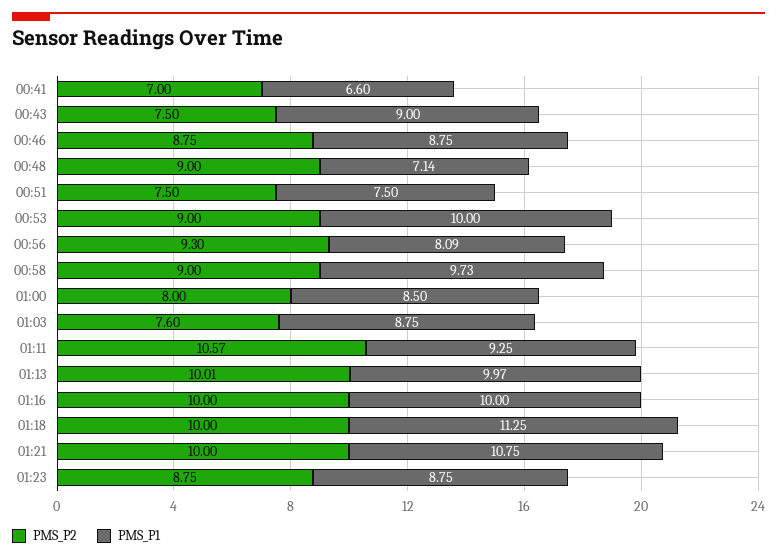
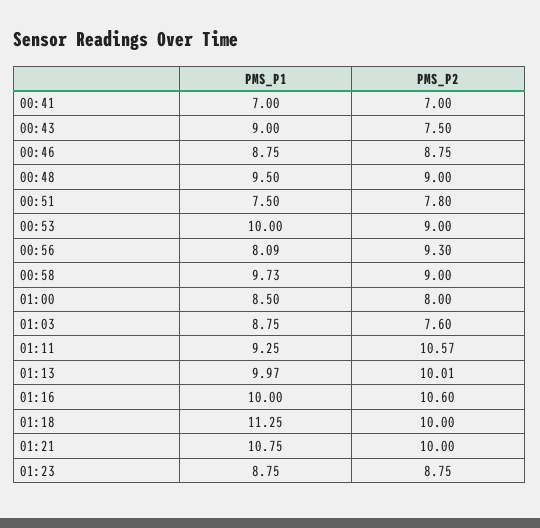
PMS_P1, 00:41: 6.6 -> 7
PMS_P1, 00:48: 7.14 -> 9.5
PMS_P2, 00:51: 7.5 -> 7.8
PMS_P2, 01:16: 10 -> 10.6

